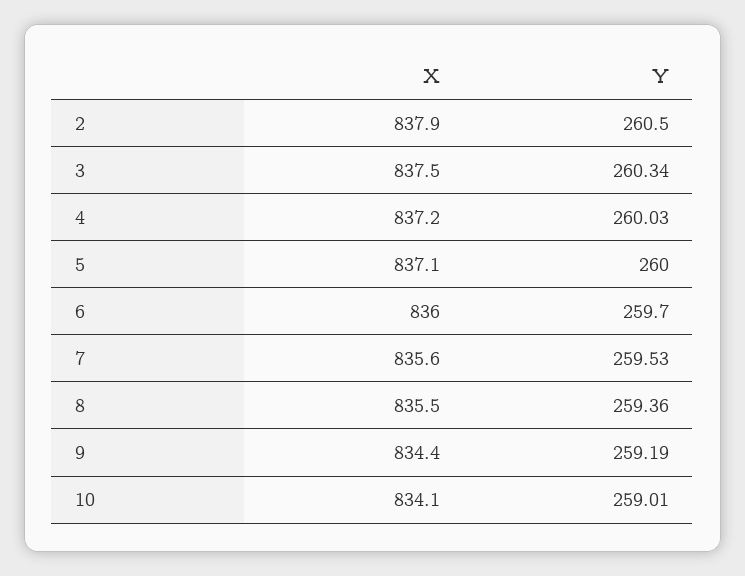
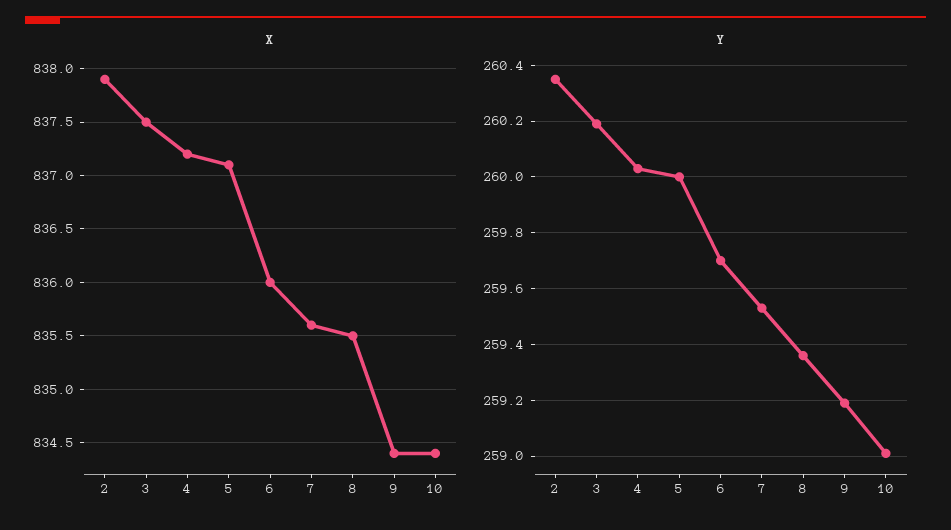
Y, 2: 260.5 -> 260.35
Y, 3: 260.34 -> 260.2
X, 10: 834.1 -> 834.4

